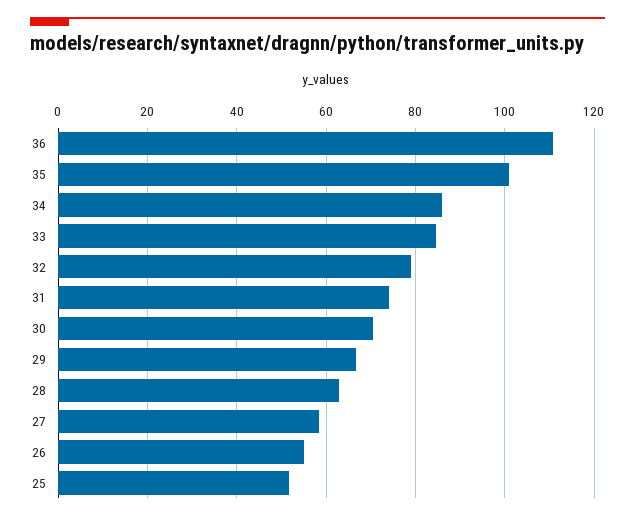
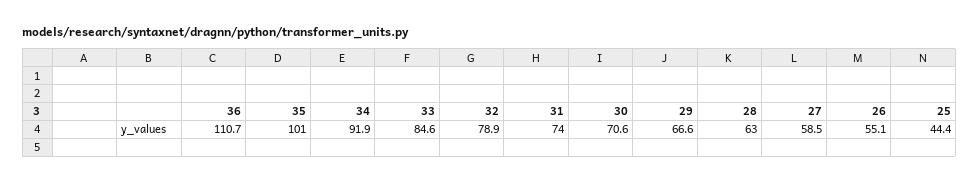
34: 86 -> 91.9
25: 52 -> 44.4

